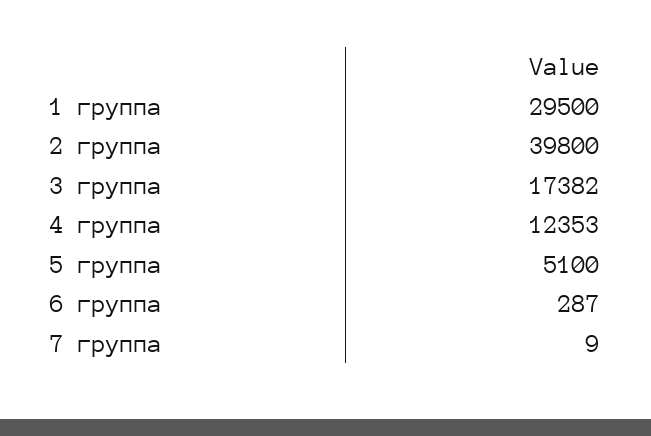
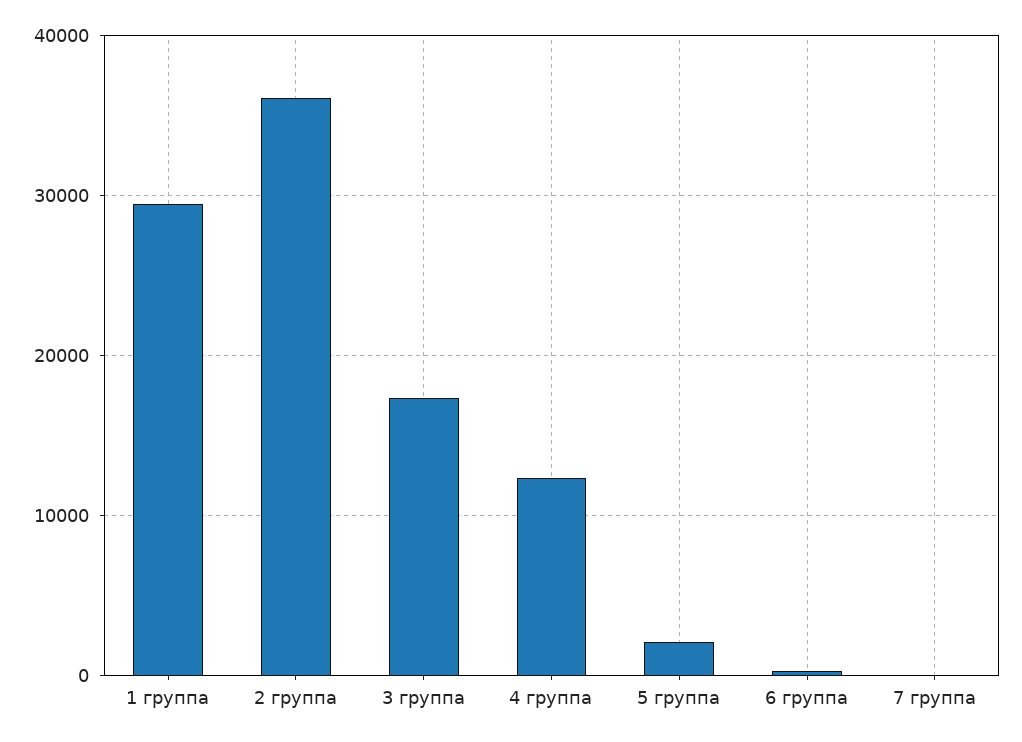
2 группа: 39800 -> 36000
5 группа: 5100 -> 2000

